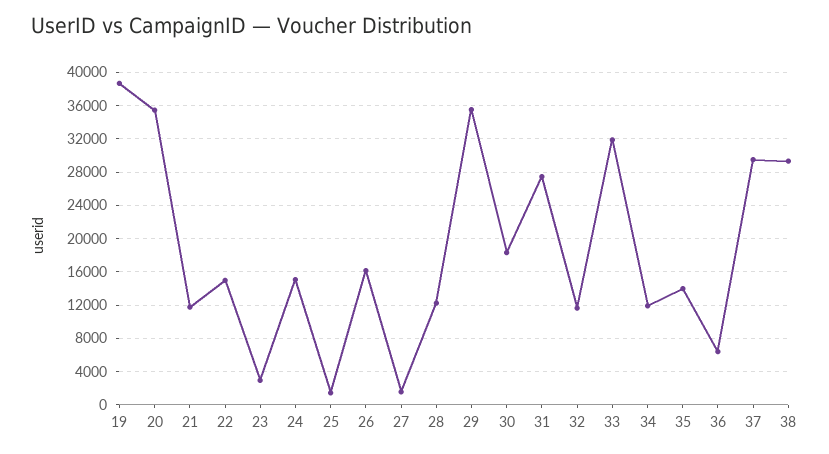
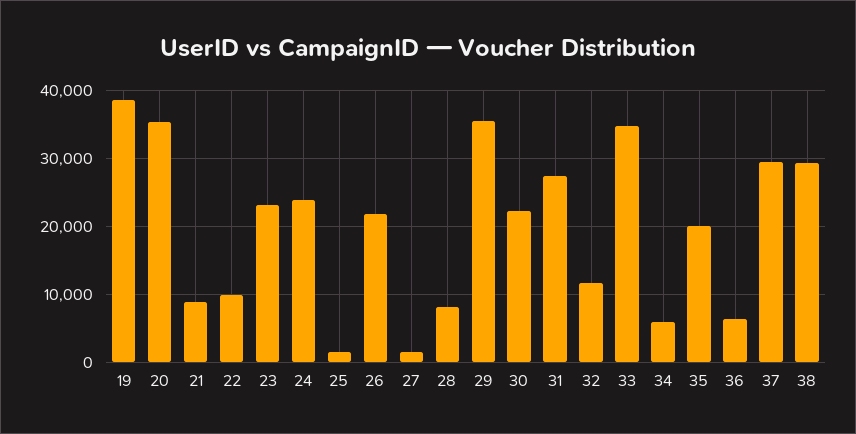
21: 12000 -> 9000
22: 15000 -> 10000
23: 3000 -> 23000
24: 15000 -> 24000
26: 16000 -> 22000
28: 12000 -> 8000
30: 18000 -> 22000
33: 32000 -> 35000
34: 12000 -> 6000
35: 14000 -> 20000

